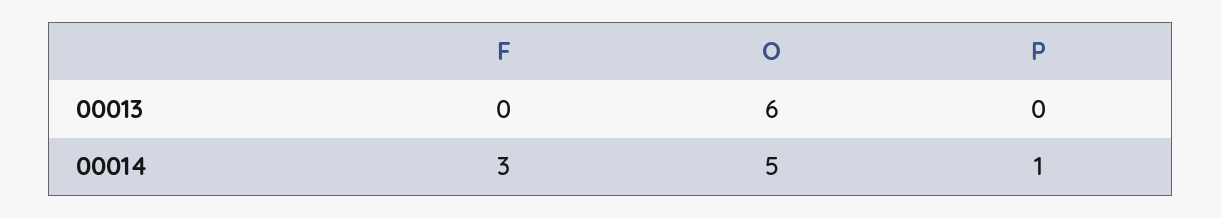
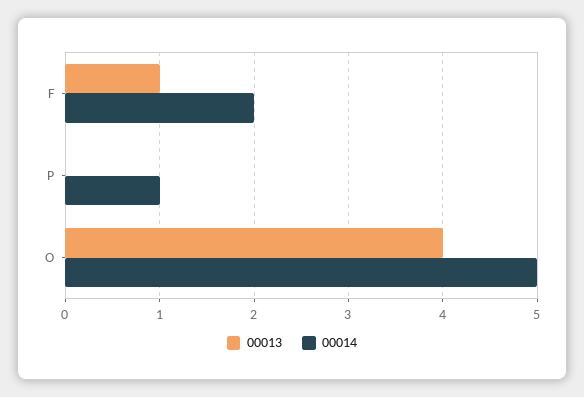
00013, F: 0 -> 1
00013, O: 6 -> 4
00014, F: 3 -> 2

